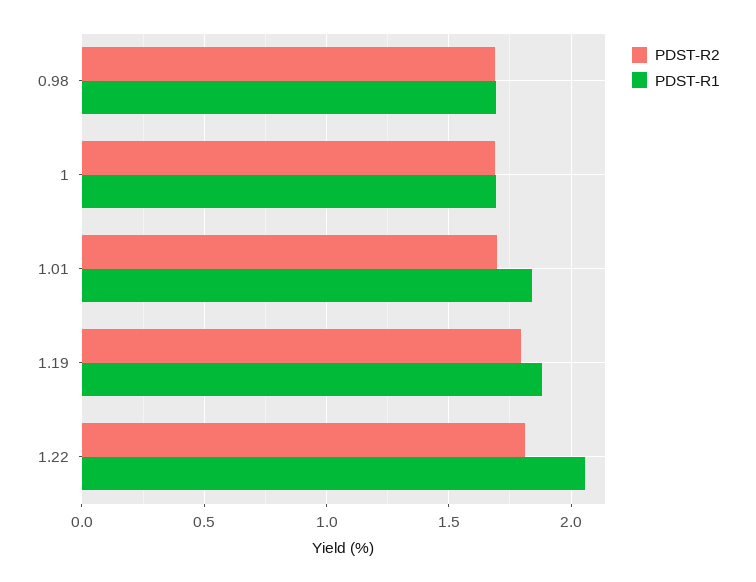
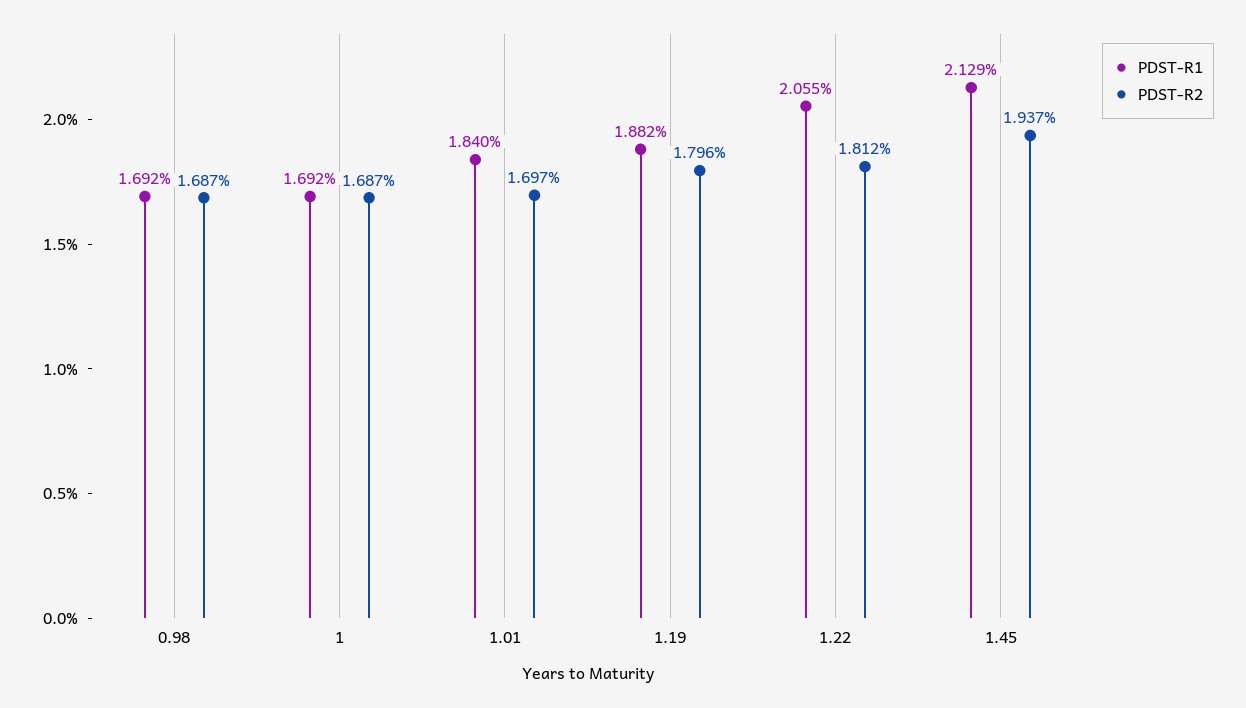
PDST-R1, 1.45: none -> 2.129
PDST-R2, 1.45: none -> 1.937

